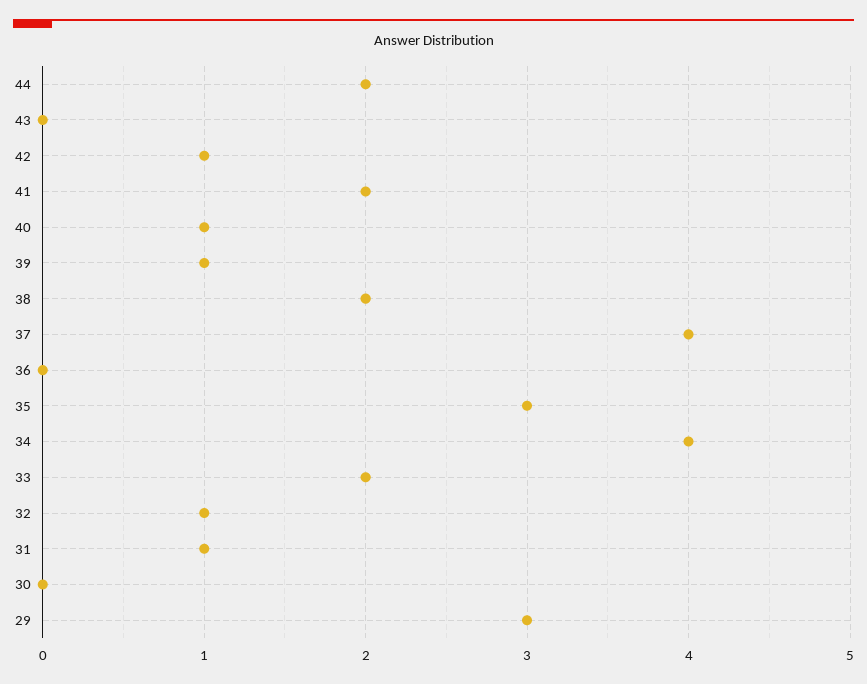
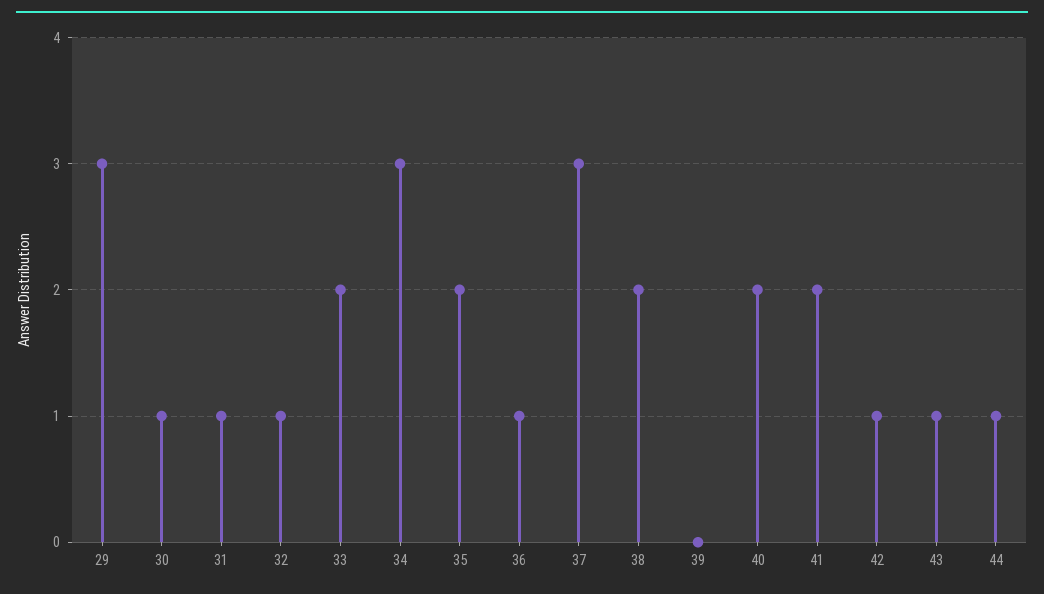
44: 2 -> 1
43: 0 -> 1
40: 1 -> 2
39: 1 -> 0
37: 4 -> 3
36: 0 -> 1
35: 3 -> 2
34: 4 -> 3
30: 0 -> 1

